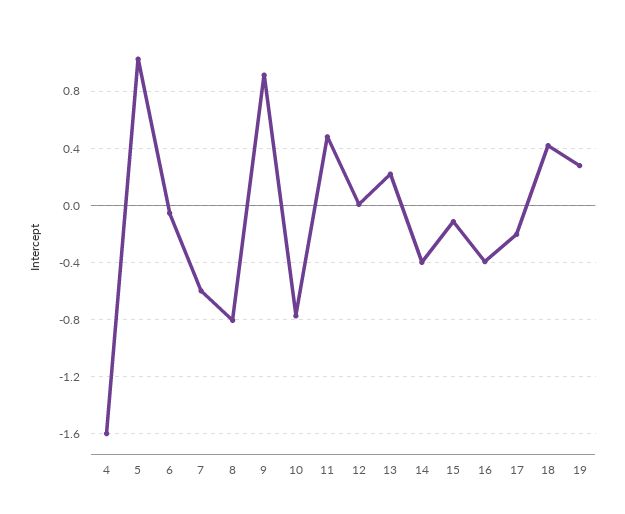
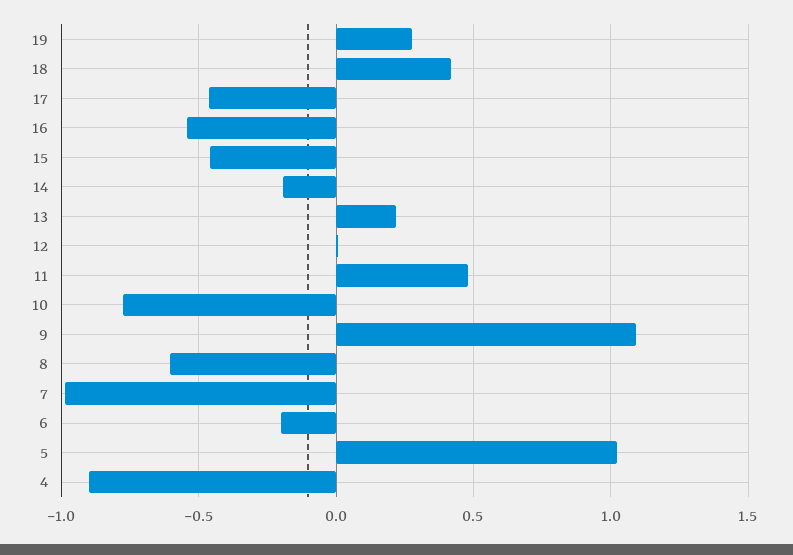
4: -1.6 -> -0.9
6: -0.05 -> -0.2
7: -0.6 -> -1
8: -0.8 -> -0.6
9: 0.9 -> 1.1
14: -0.4 -> -0.2
15: -0.1 -> -0.45
16: -0.4 -> -0.55
17: -0.2 -> -0.45

